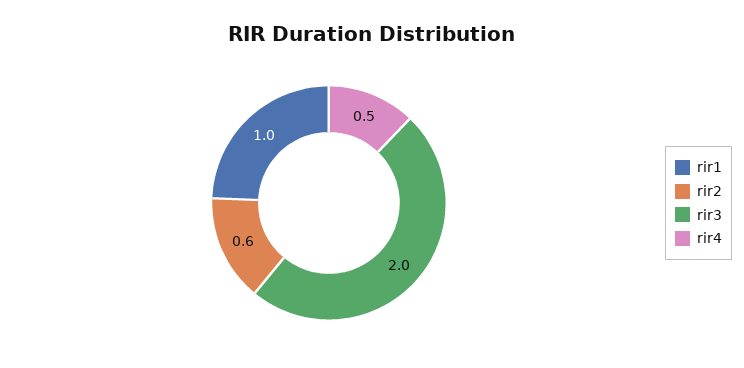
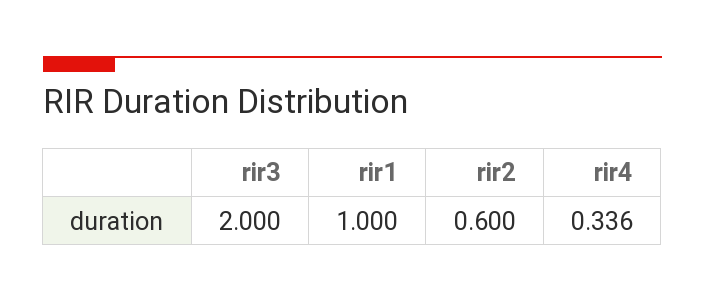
rir4: 0.5 -> 0.336

